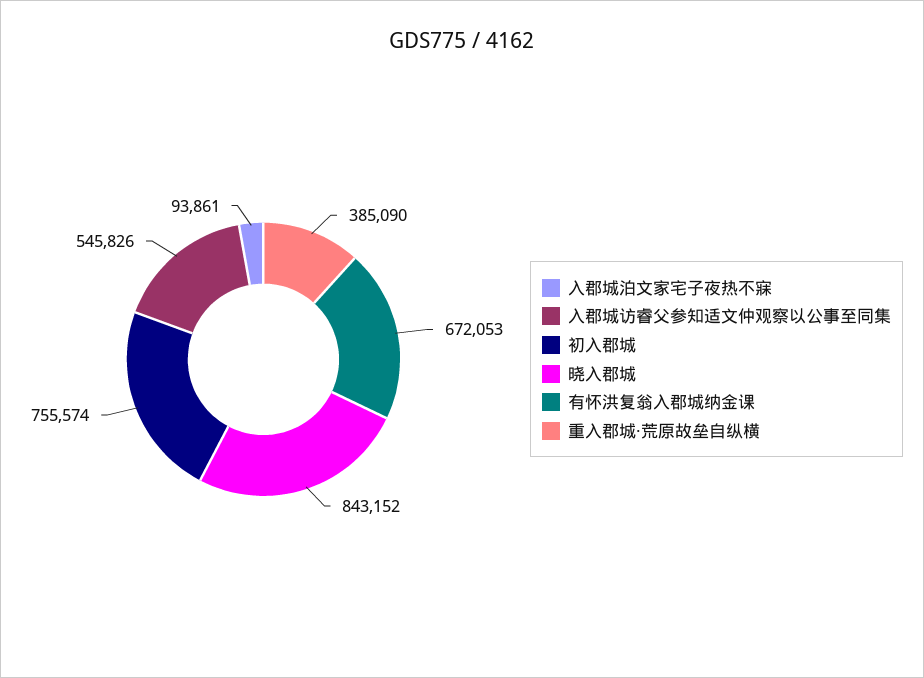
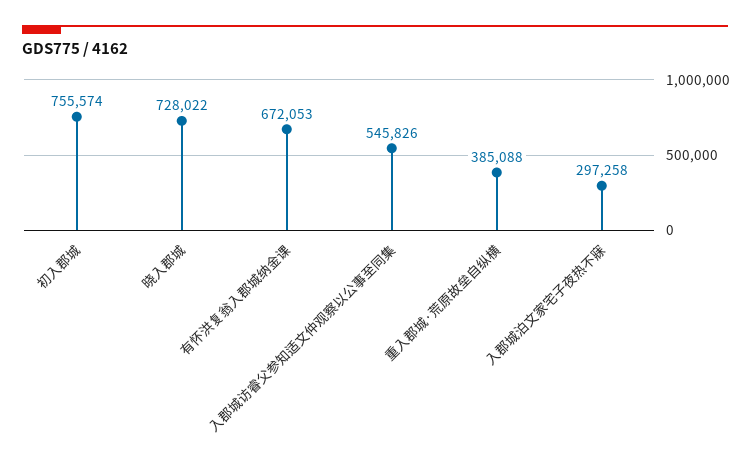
入郡城泊文家宅子夜热不寐: 93861 -> 297258
晓入郡城: 843152 -> 728022
重入郡城·荒原故垒自纵横: 385090 -> 385088

